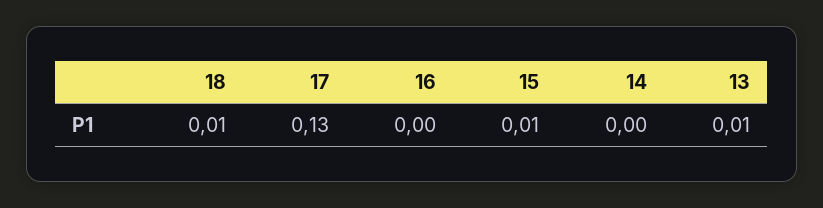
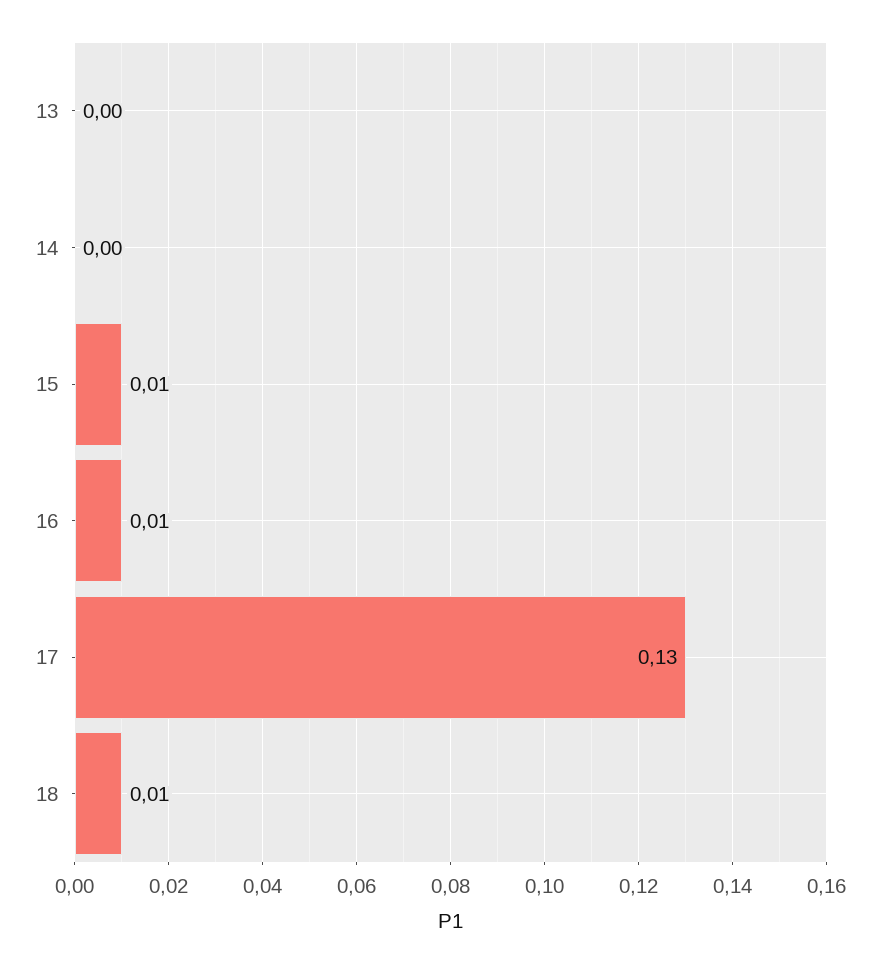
16: 0 -> 0.01
13: 0.01 -> 0

